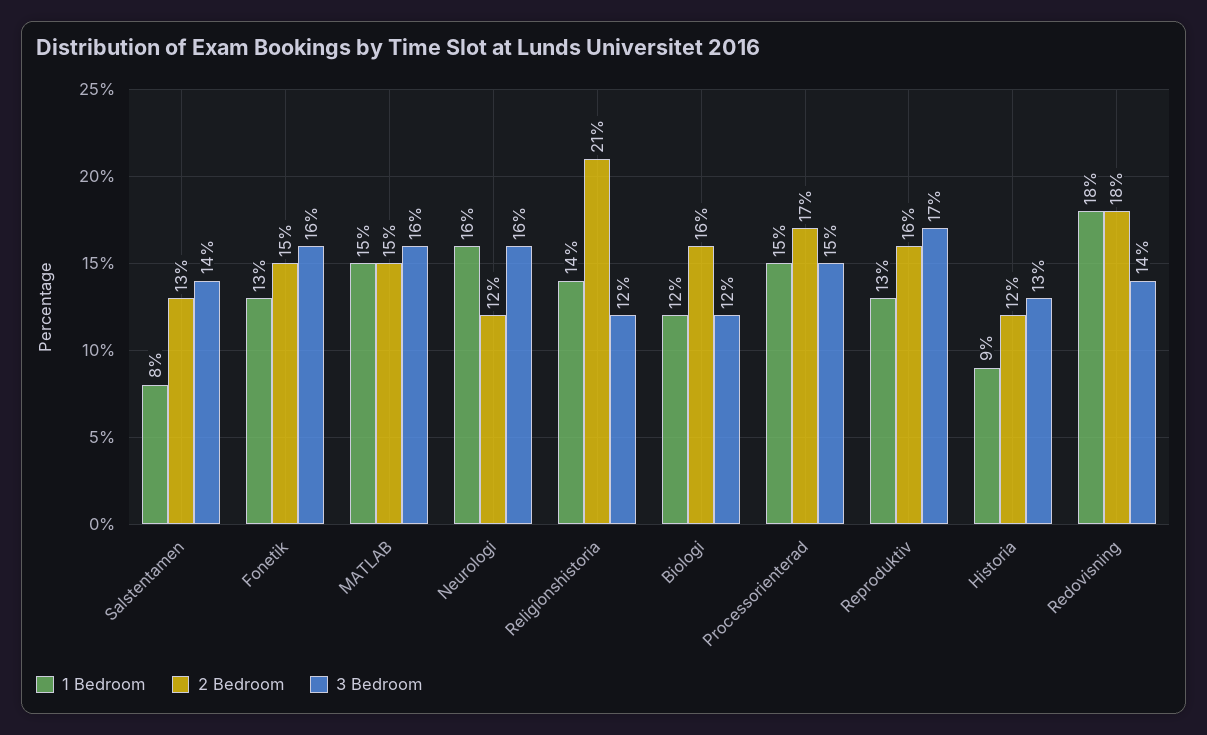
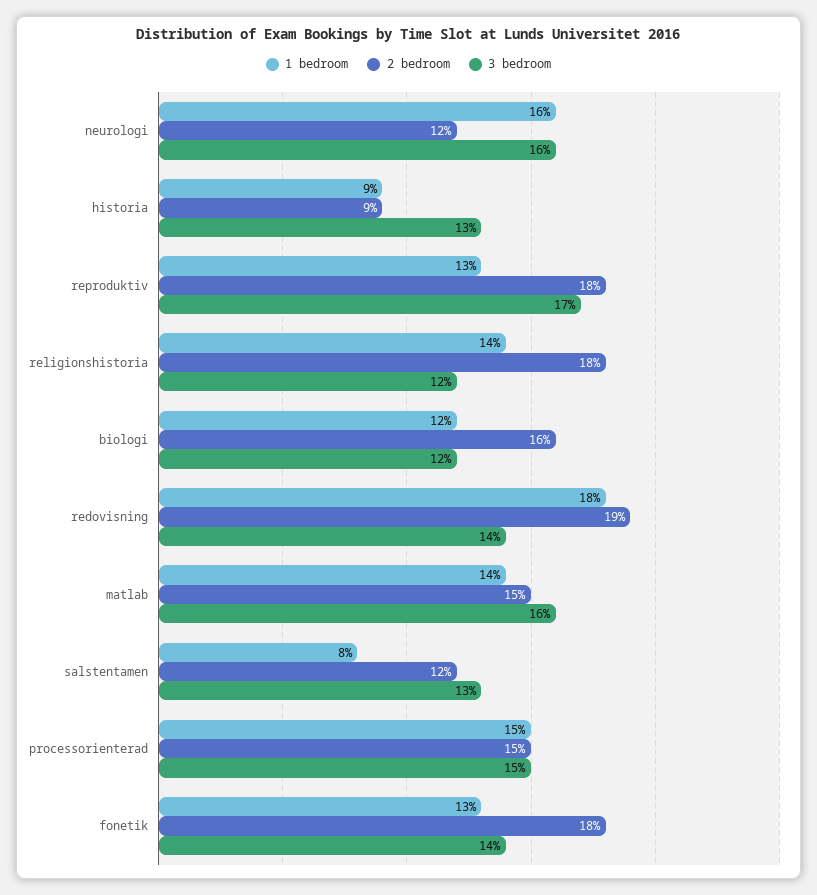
2 Bedroom, Salstentamen: 13 -> 12
3 Bedroom, Salstentamen: 14 -> 13
2 Bedroom, Fonetik: 15 -> 18
3 Bedroom, Fonetik: 16 -> 14
1 Bedroom, MATLAB: 15 -> 14
2 Bedroom, Religionshistoria: 21 -> 18
2 Bedroom, Processorienterad: 17 -> 15
2 Bedroom, Reproduktiv: 16 -> 18
2 Bedroom, Historia: 12 -> 9
2 Bedroom, Redovisning: 18 -> 19

